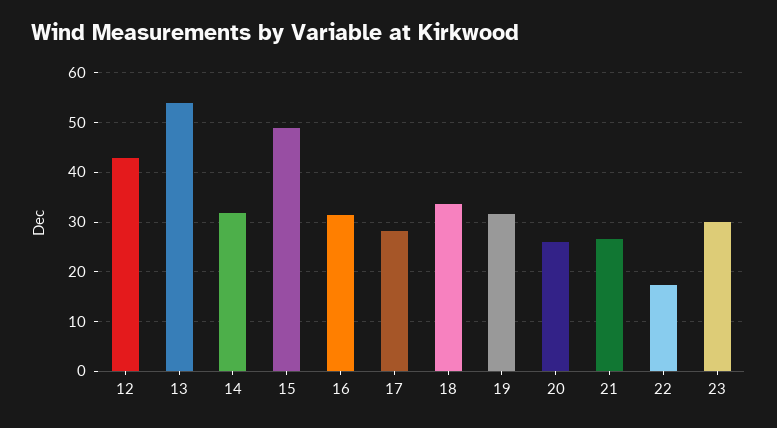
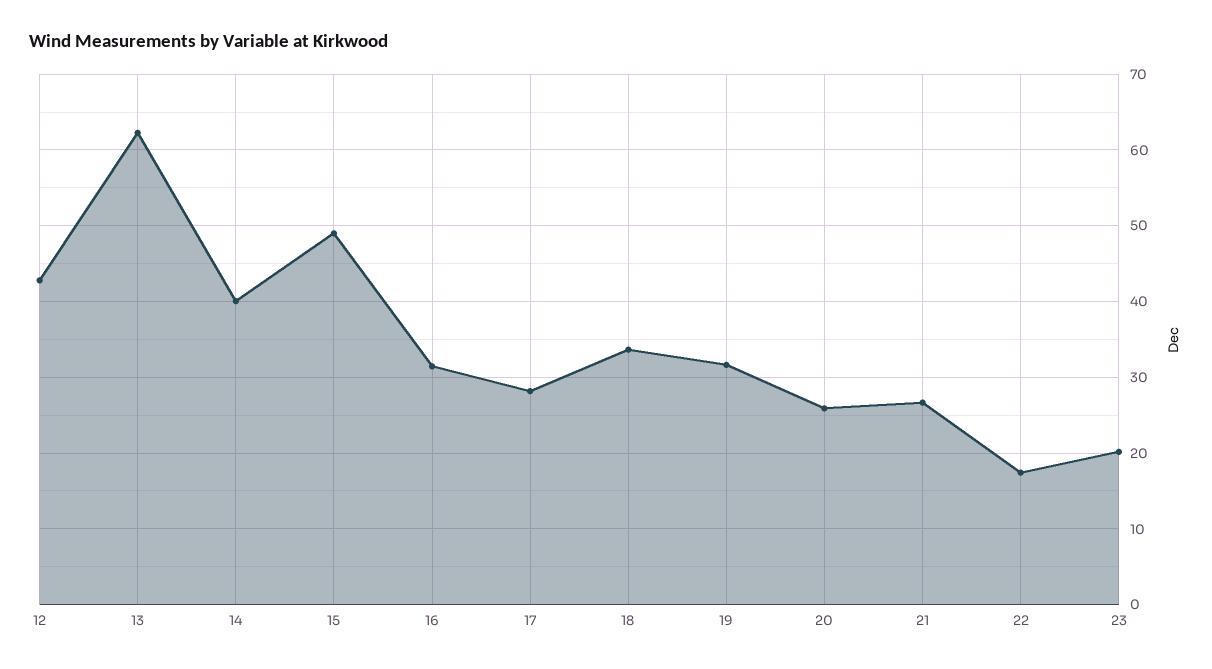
13: 54 -> 62
14: 32 -> 40
23: 30 -> 20

